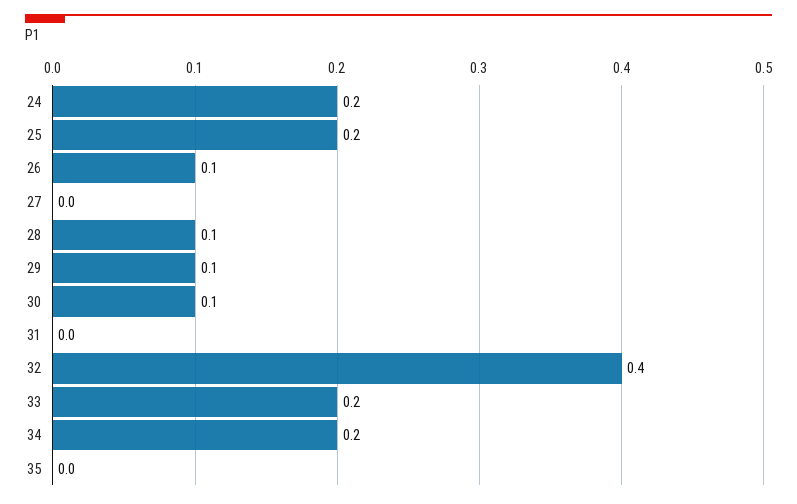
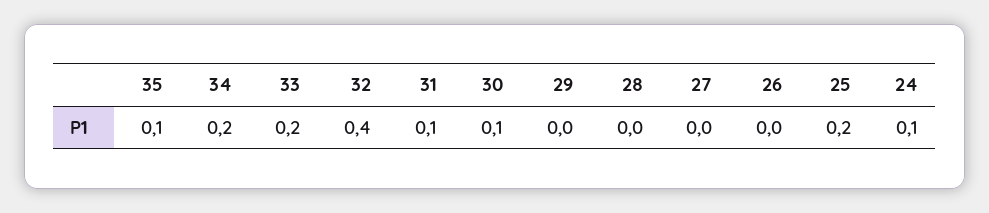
24: 0.2 -> 0.1
26: 0.1 -> 0
28: 0.1 -> 0
29: 0.1 -> 0
31: 0 -> 0.1
35: 0 -> 0.1

